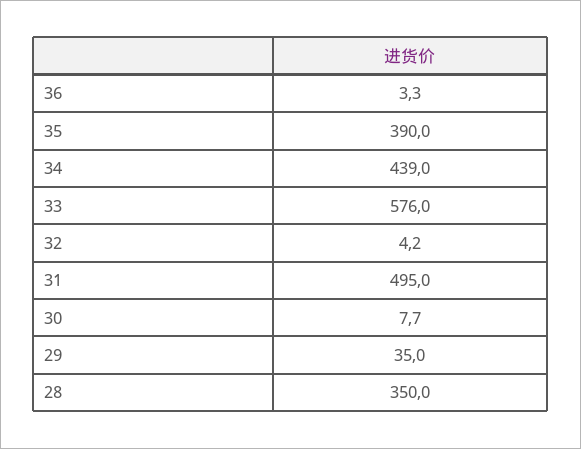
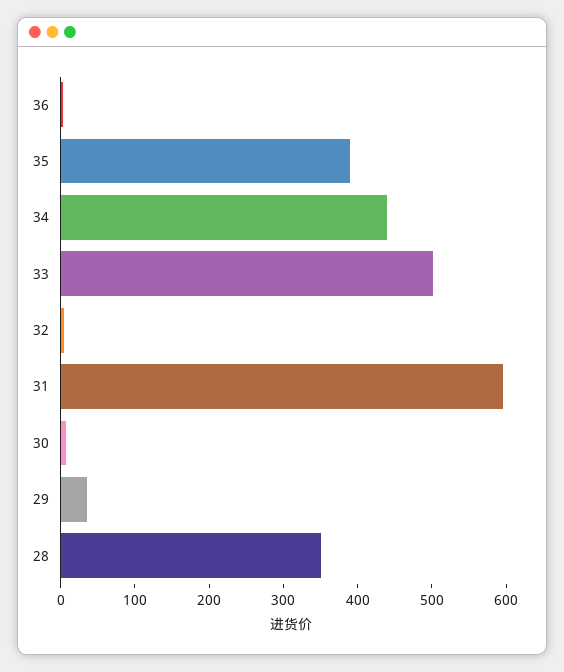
33: 576 -> 500
31: 495 -> 600

